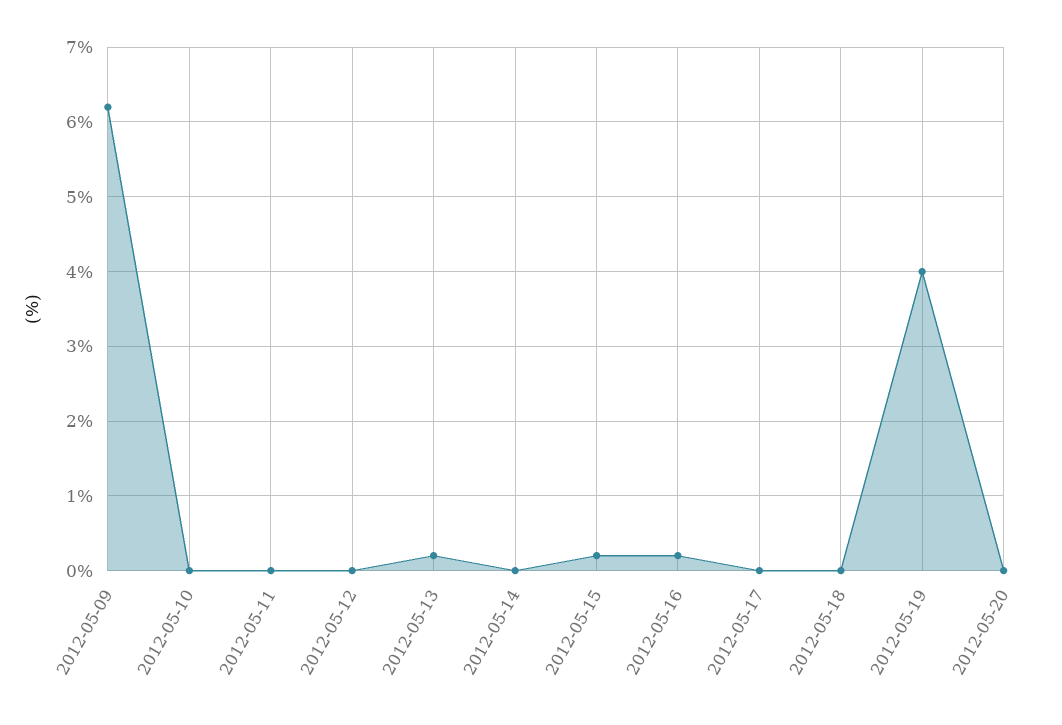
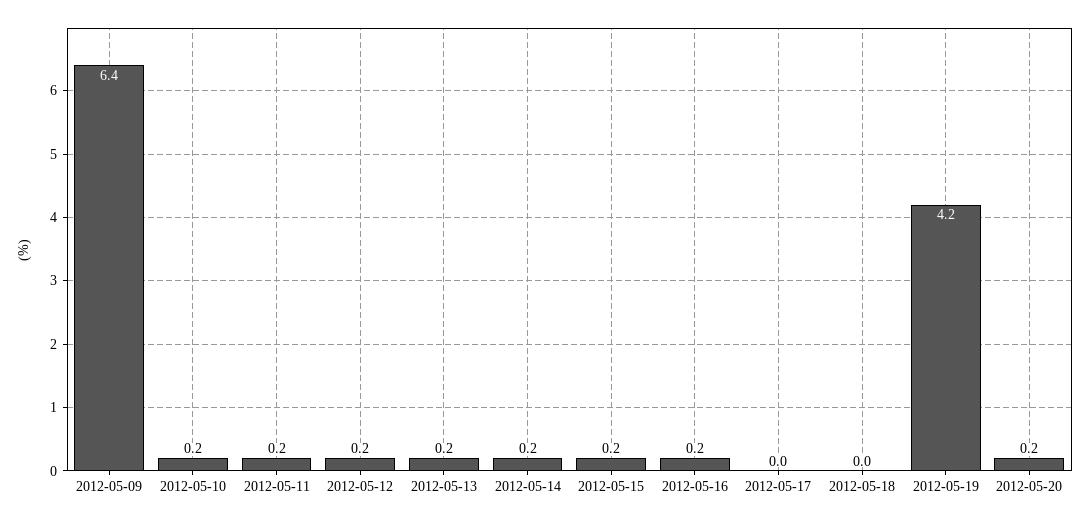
2012-05-09: 6.2 -> 6.4
2012-05-10: 0 -> 0.2
2012-05-11: 0 -> 0.2
2012-05-12: 0 -> 0.2
2012-05-14: 0 -> 0.2
2012-05-19: 4 -> 4.2
2012-05-20: 0 -> 0.2

